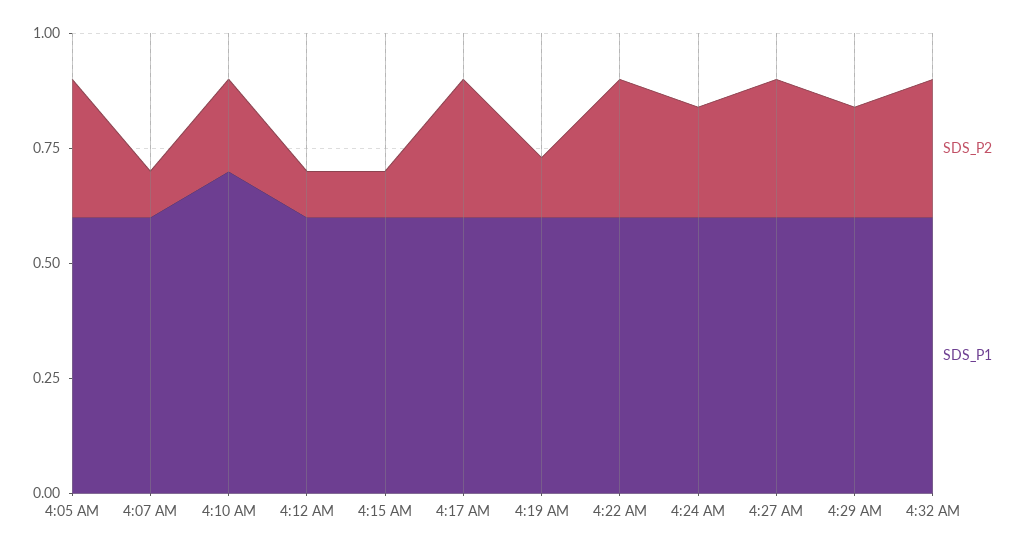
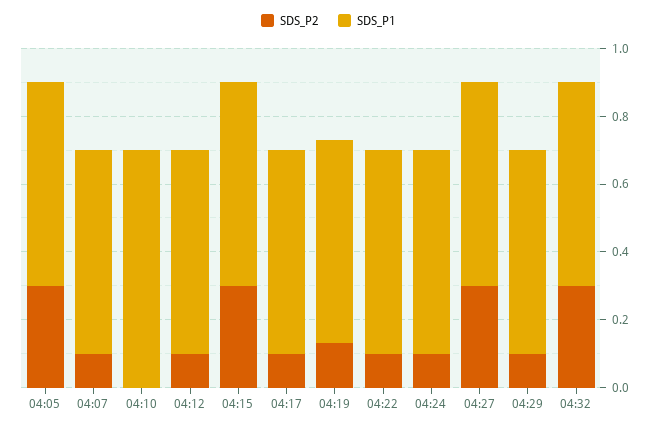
SDS_P2, 4:10 AM: 0.2 -> 0
SDS_P2, 4:15 AM: 0.1 -> 0.3
SDS_P2, 4:17 AM: 0.3 -> 0.1
SDS_P2, 4:22 AM: 0.3 -> 0.1
SDS_P2, 4:24 AM: 0.25 -> 0.1
SDS_P2, 4:29 AM: 0.25 -> 0.1

